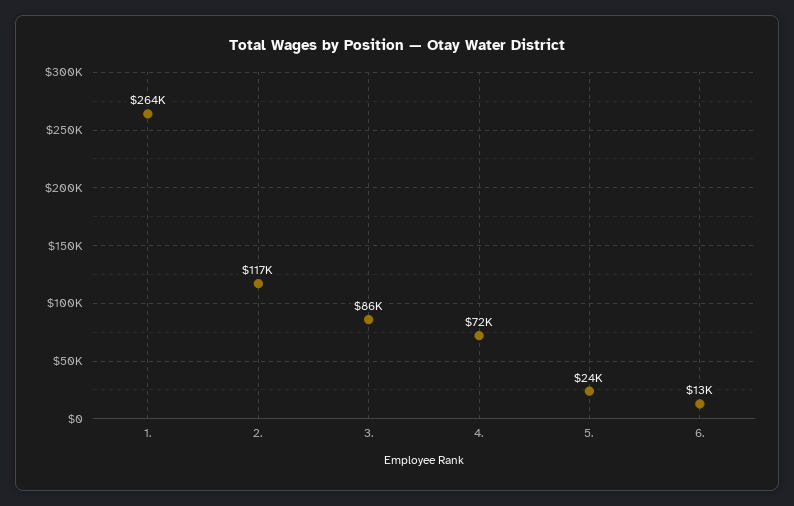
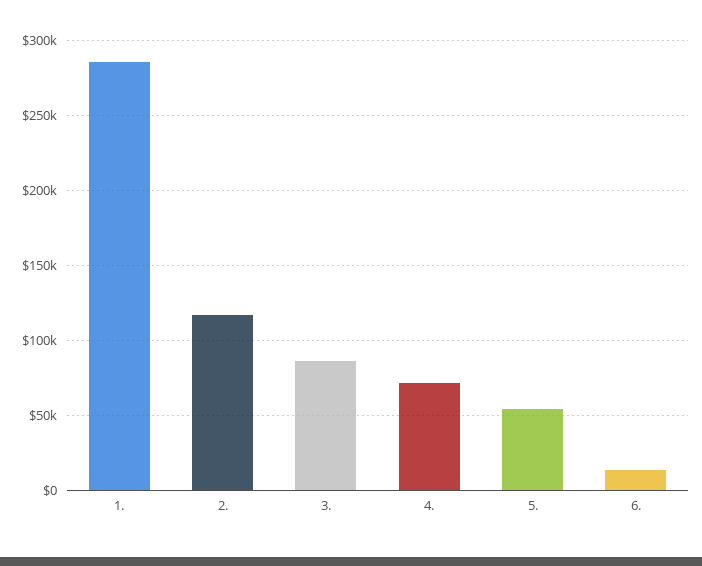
1.: 264000 -> 285000
5.: 24000 -> 55000

